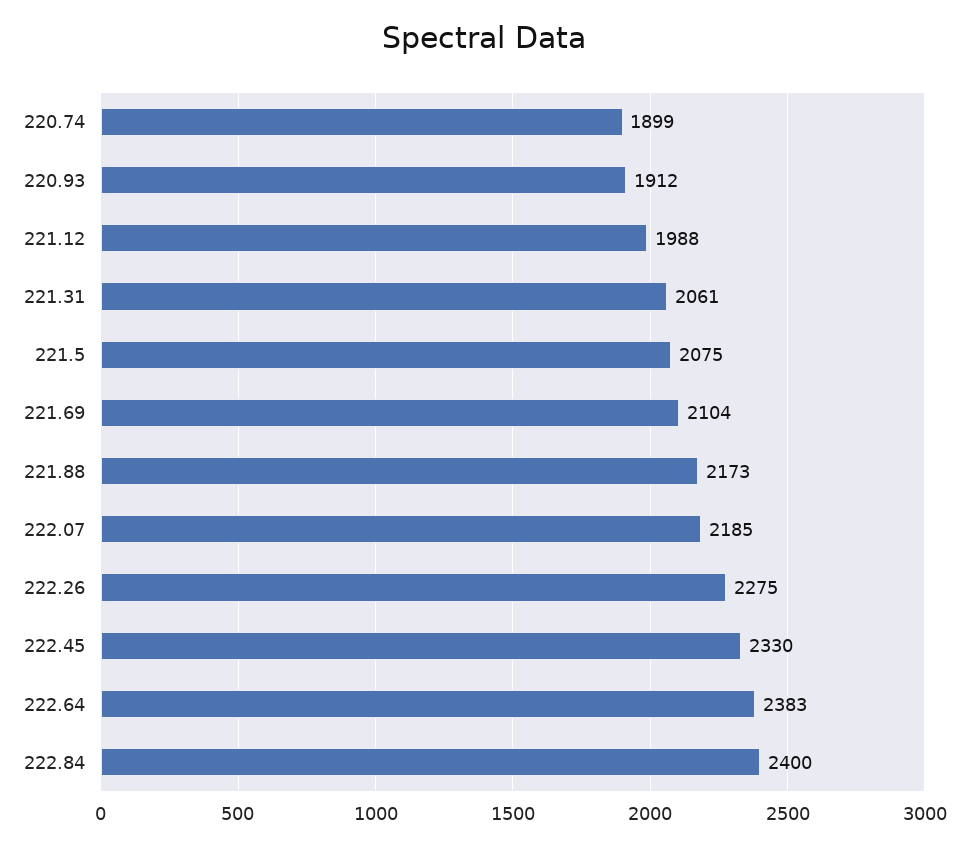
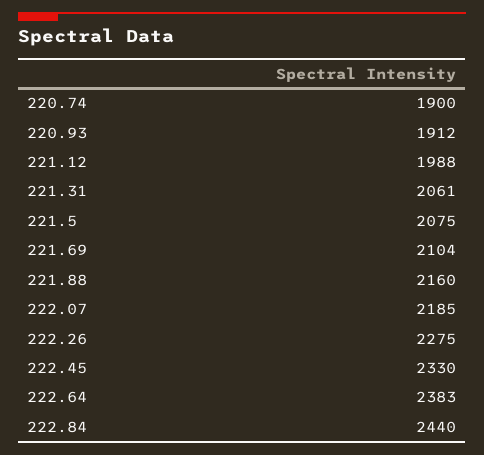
220.74: 1899 -> 1900
221.88: 2173 -> 2160
222.84: 2400 -> 2440

